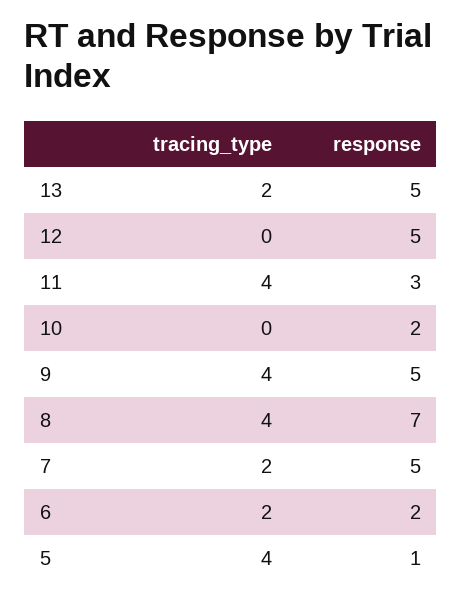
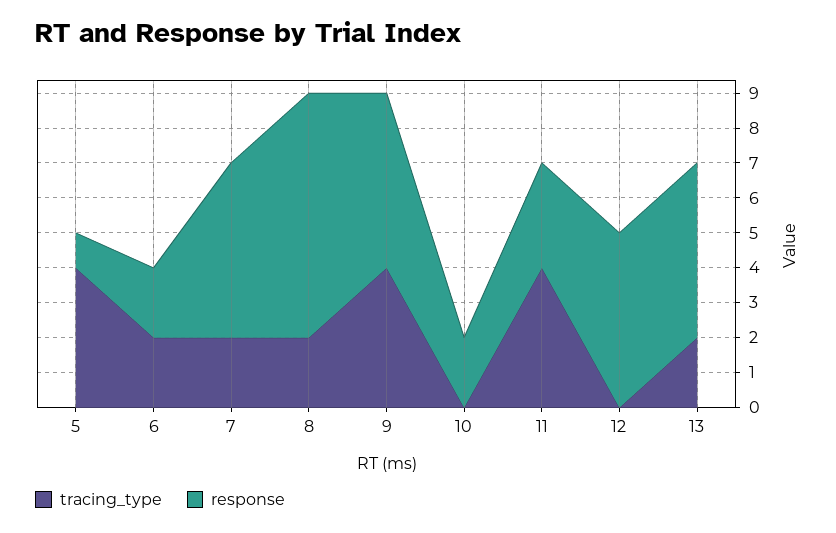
tracing_type, 8: 4 -> 2

